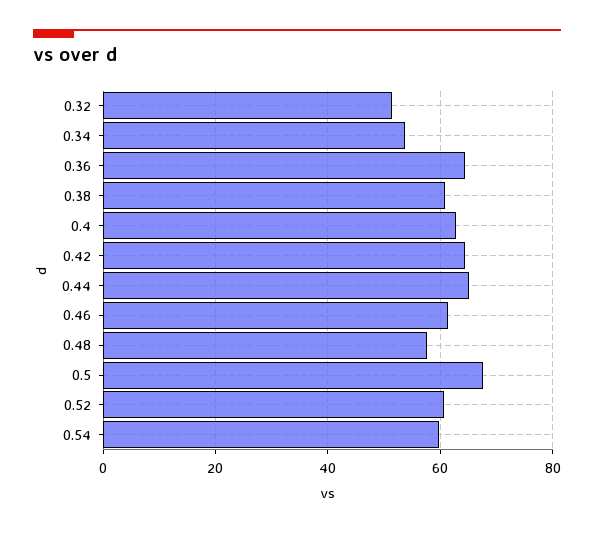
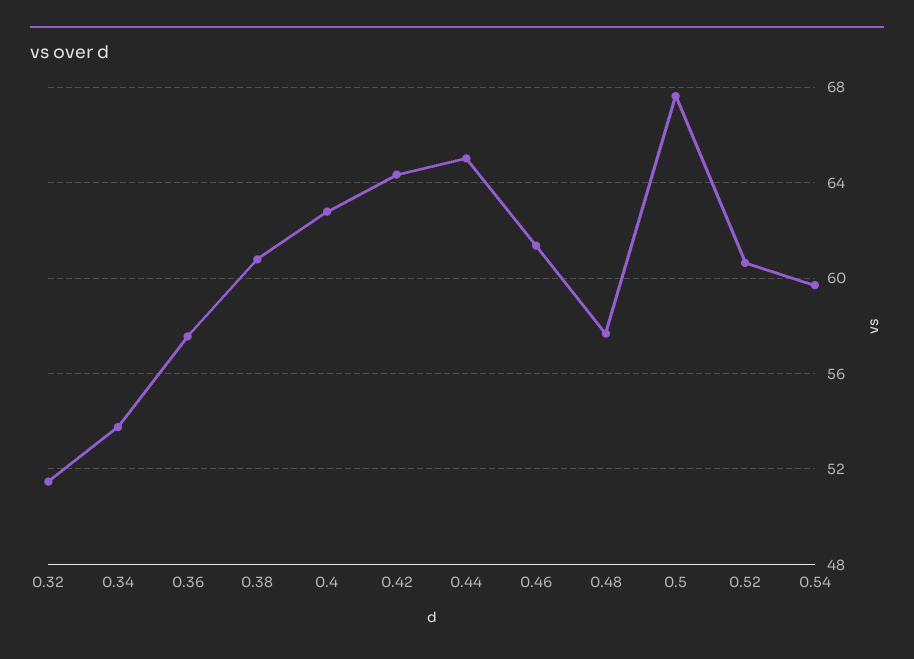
0.36: 64 -> 57.5

